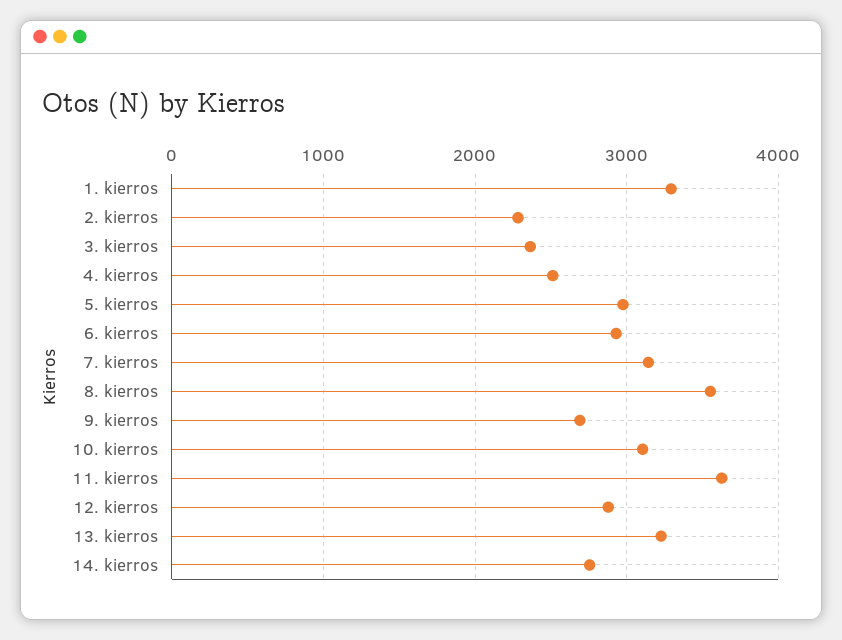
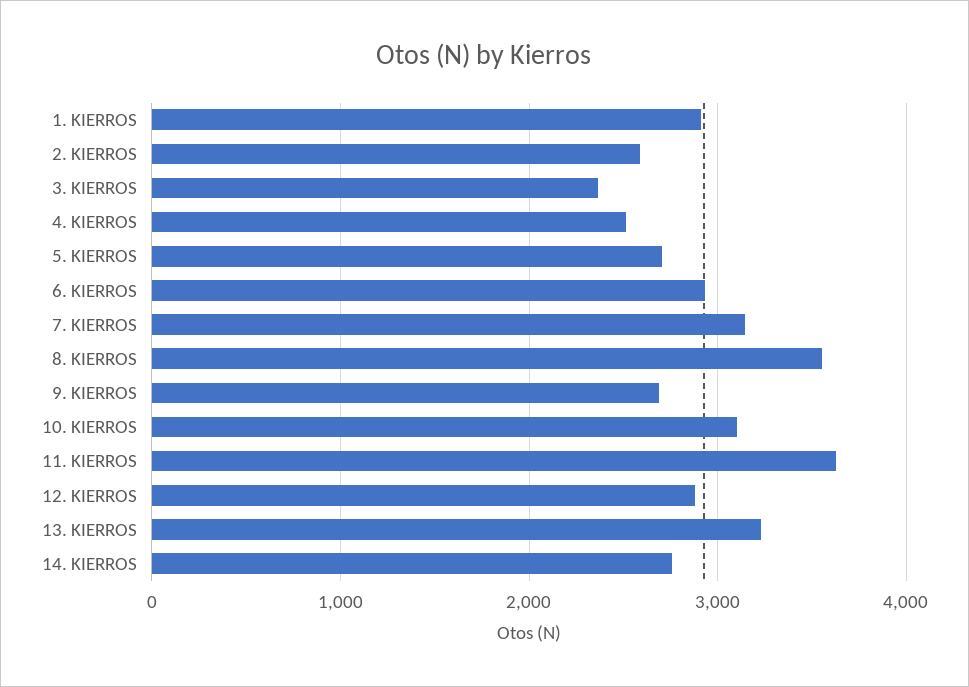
1. kierros: 3300 -> 2900
2. kierros: 2300 -> 2600
5. kierros: 3000 -> 2700

